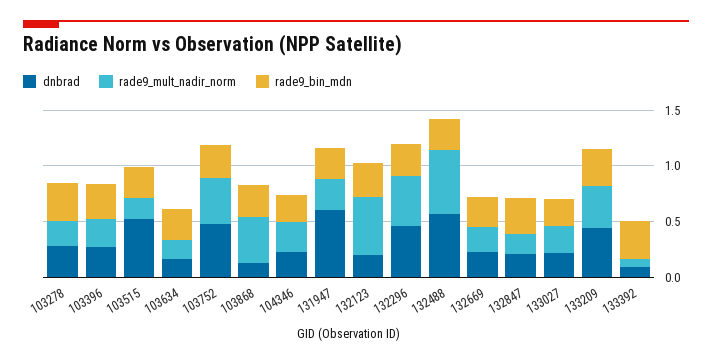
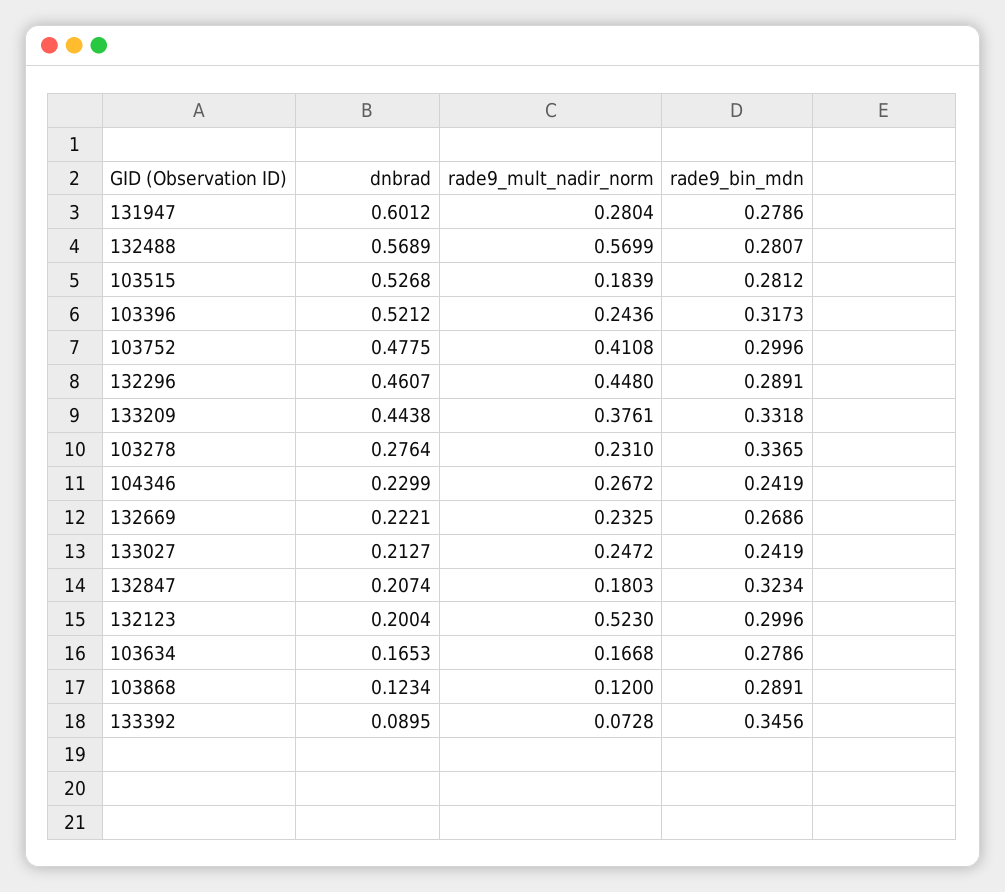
dnbrad, 103396: 0.3 -> 0.5212
rade9_mult_nadir_norm, 103868: 0.4 -> 0.12

